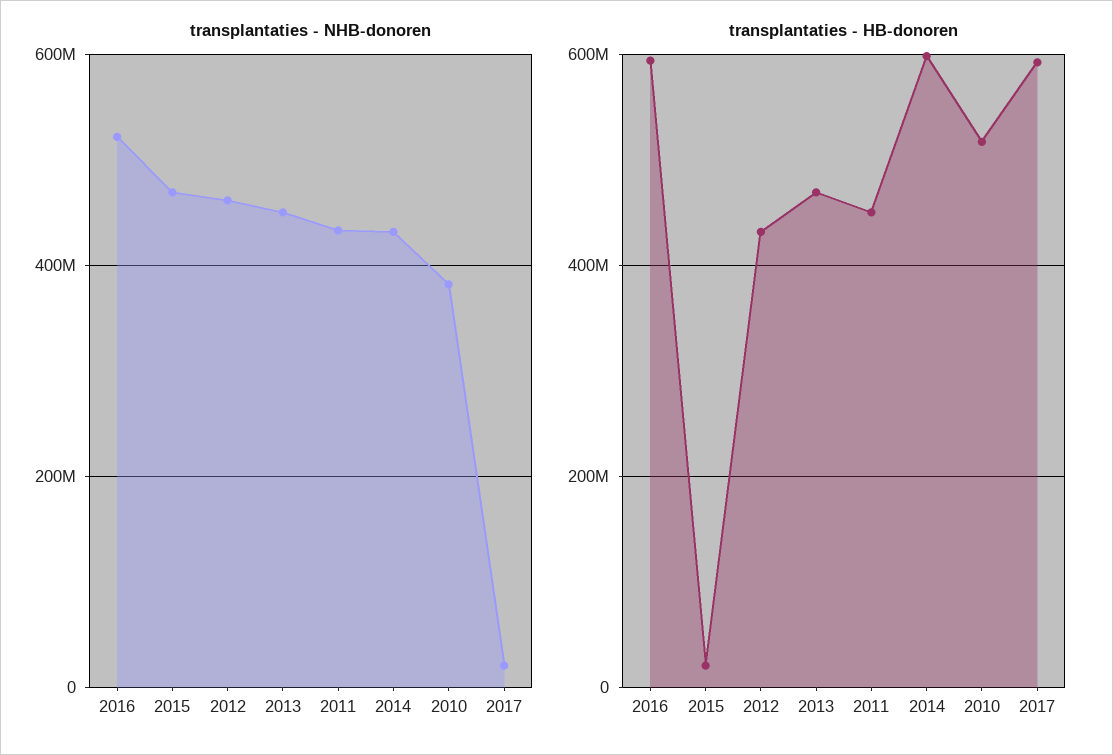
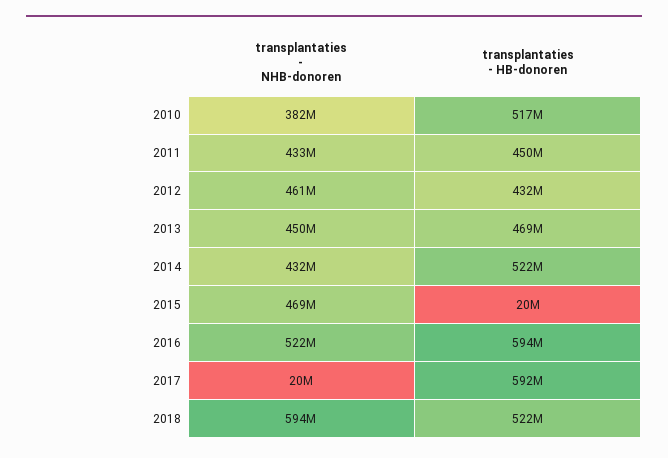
transplantaties - HB-donoren, 2014: 600000000 -> 522000000
transplantaties - NHB-donoren, 2018: none -> 594000000
transplantaties - HB-donoren, 2018: none -> 522000000

